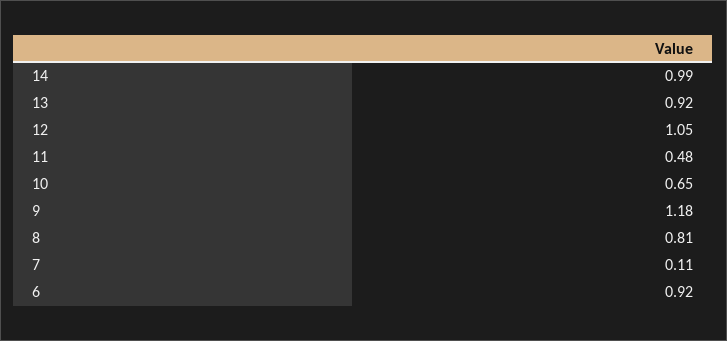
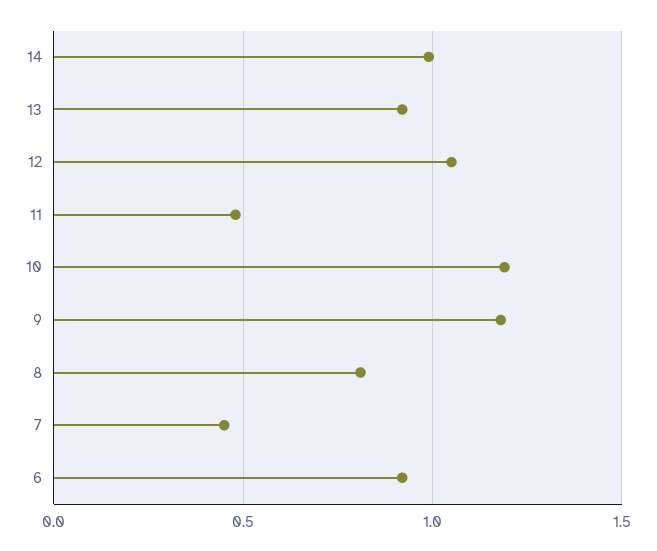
10: 0.65 -> 1.2
7: 0.11 -> 0.45

